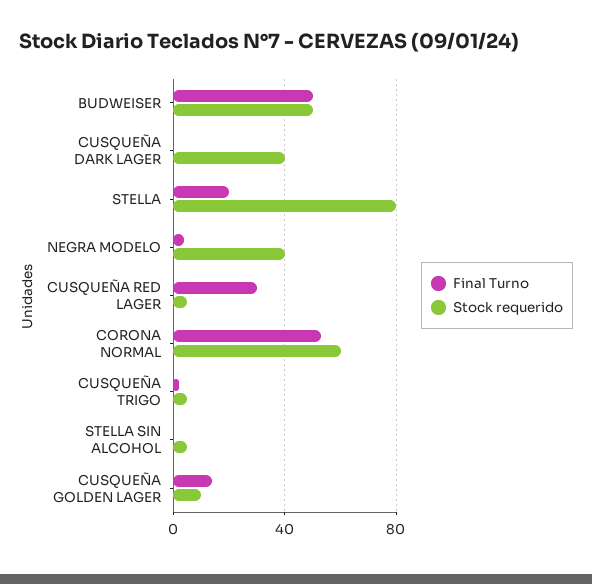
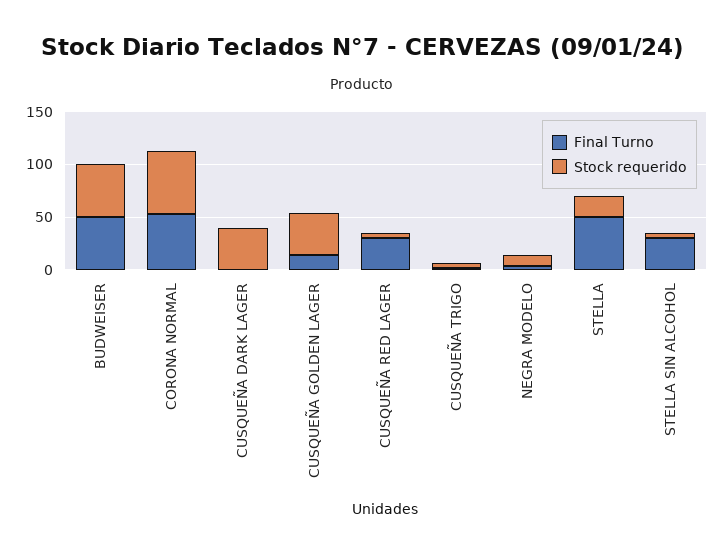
Final Turno, STELLA: 20 -> 50
Stock requerido, STELLA: 80 -> 20
Stock requerido, NEGRA MODELO: 40 -> 10
Final Turno, STELLA SIN ALCOHOL: 0 -> 30
Stock requerido, CUSQUEÑA GOLDEN LAGER: 10 -> 40

